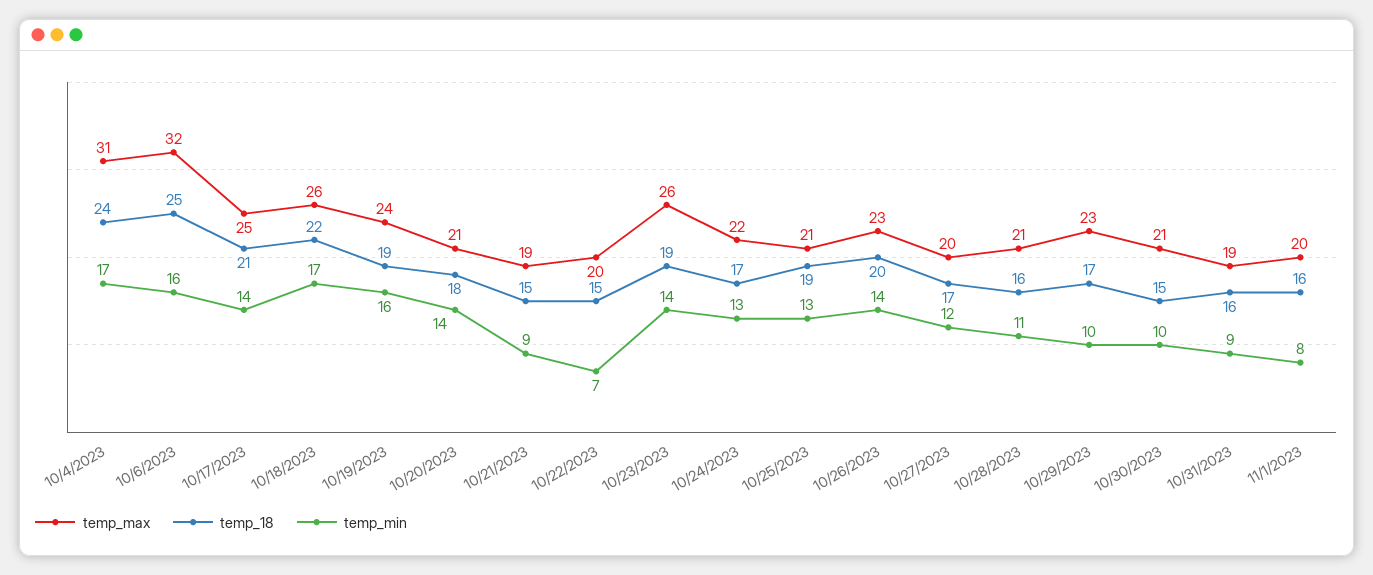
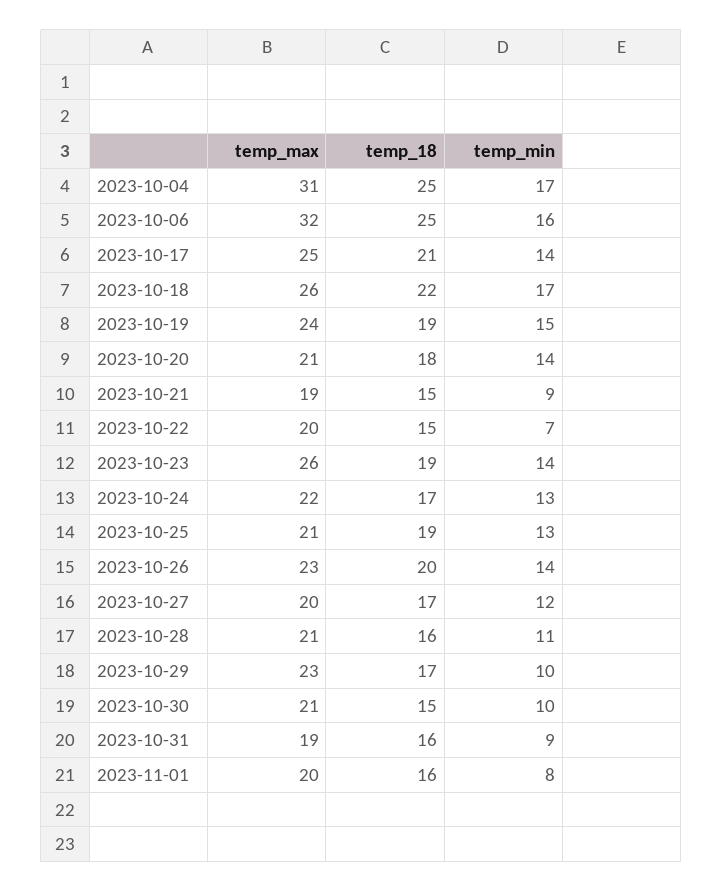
temp_18, 10/4/2023: 24 -> 25
temp_min, 10/19/2023: 16 -> 15

